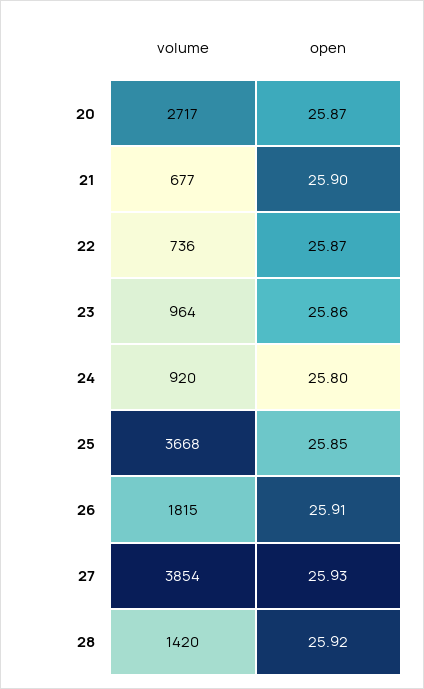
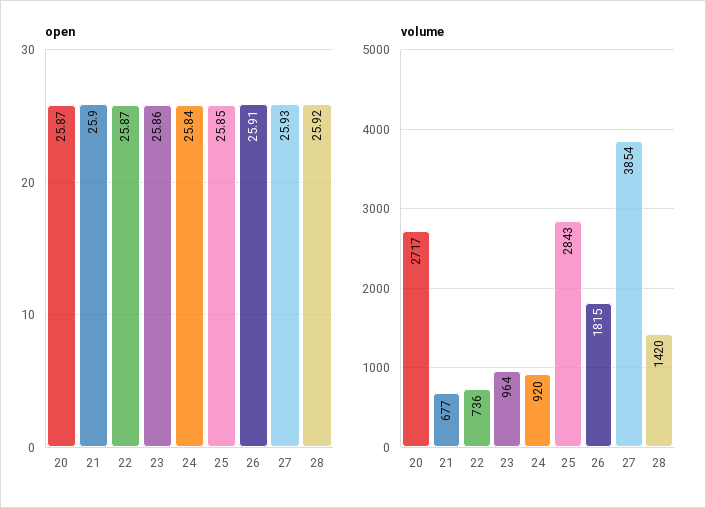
open, 24: 25.8 -> 25.84
volume, 25: 3668 -> 2843

